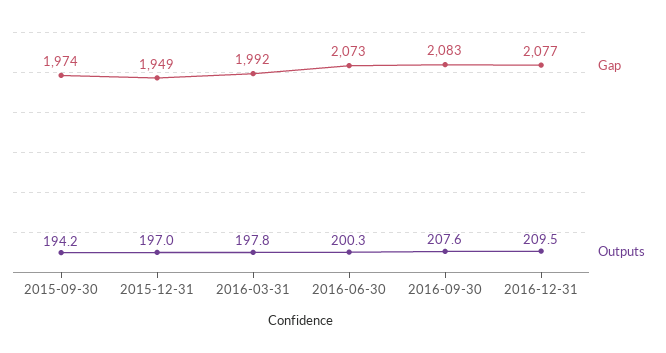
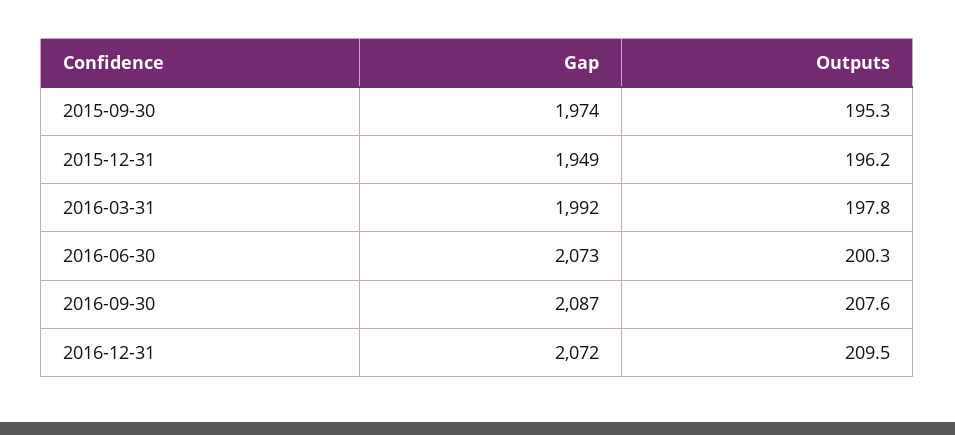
Outputs, 2015-09-30: 194.2 -> 195.3
Outputs, 2015-12-31: 197 -> 196.2
Gap, 2016-09-30: 2083 -> 2087
Gap, 2016-12-31: 2077 -> 2072

